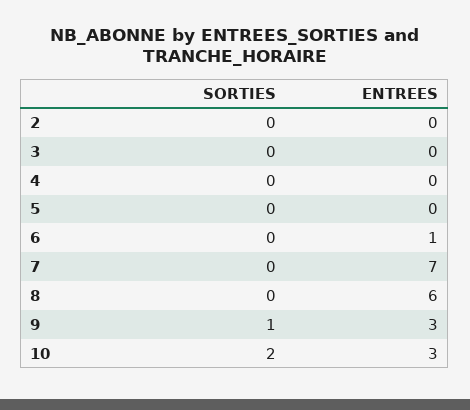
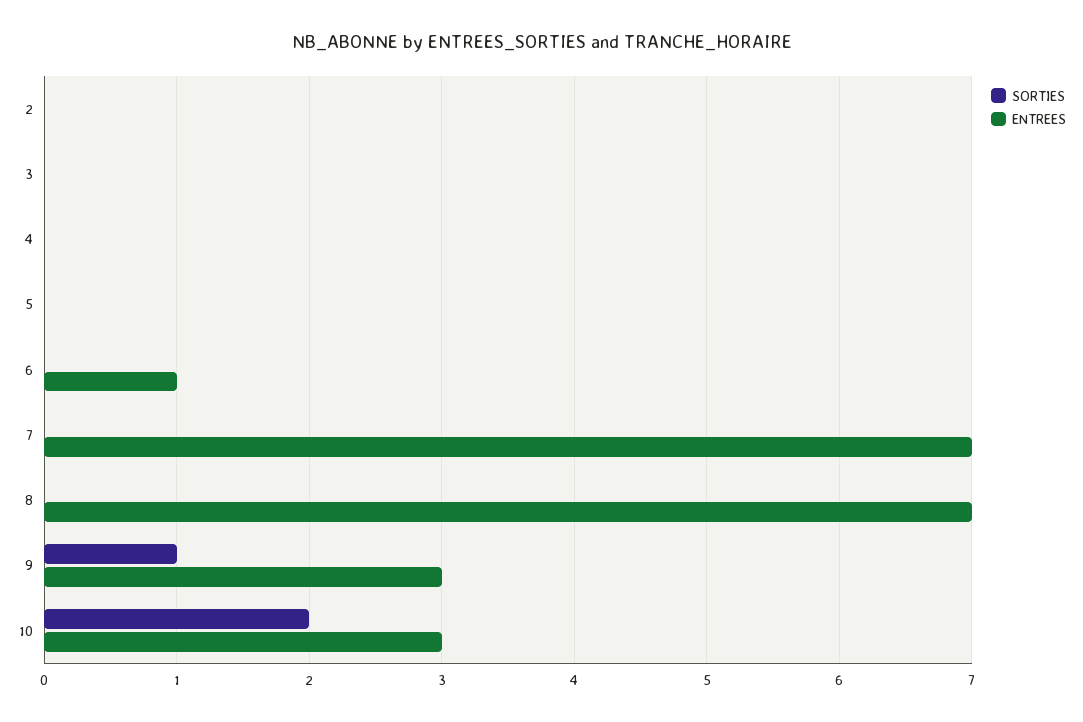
ENTREES, 8: 6 -> 7

